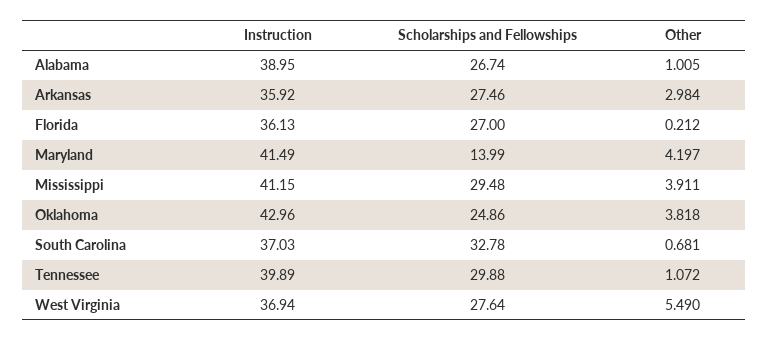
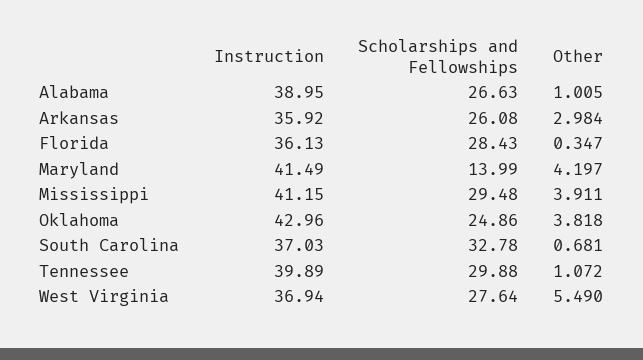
Scholarships and Fellowships, Alabama: 26.74 -> 26.63
Scholarships and Fellowships, Arkansas: 27.46 -> 26.08
Scholarships and Fellowships, Florida: 27 -> 28.43
Other, Florida: 0.212 -> 0.347

